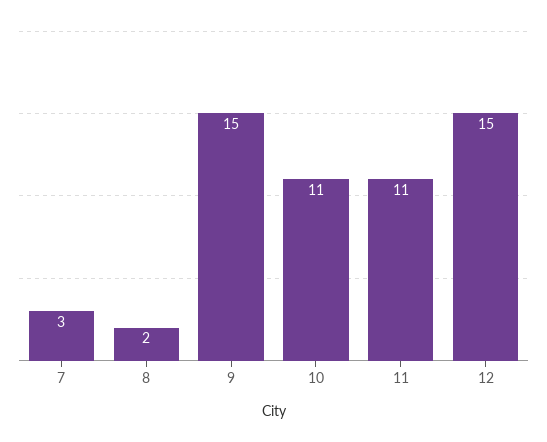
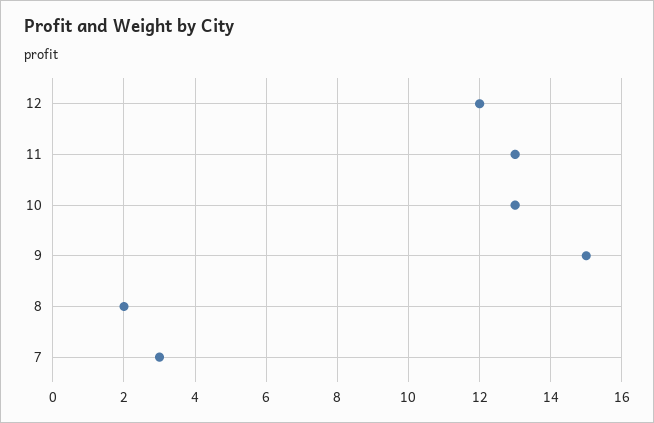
10: 11 -> 13
11: 11 -> 13
12: 15 -> 12

